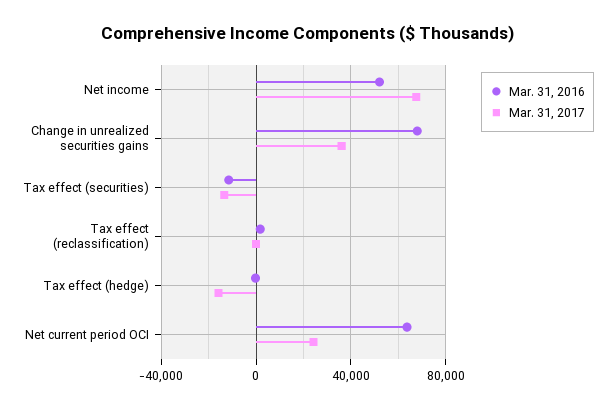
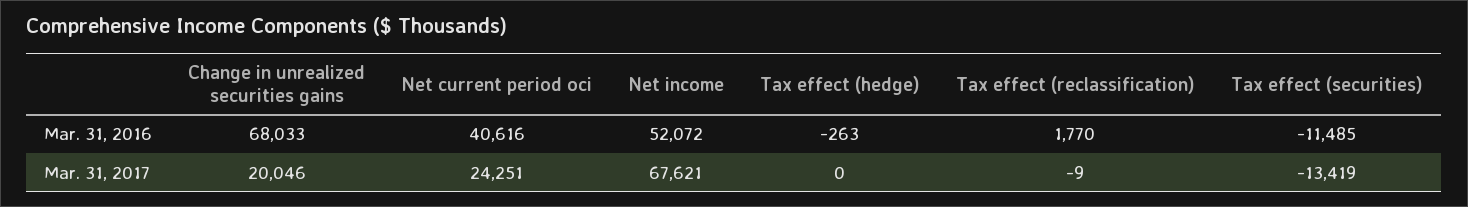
Mar. 31, 2017, Change in unrealized securities gains: 35000 -> 20046
Mar. 31, 2017, Tax effect (hedge): -15000 -> 0
Mar. 31, 2016, Net current period OCI: 65000 -> 40616

